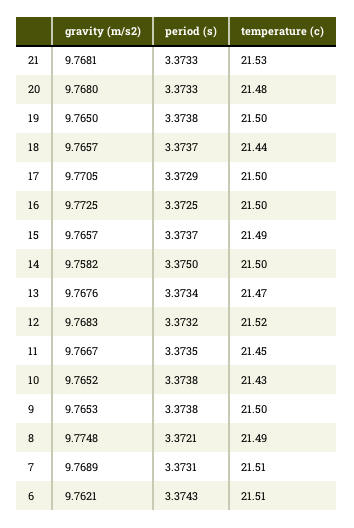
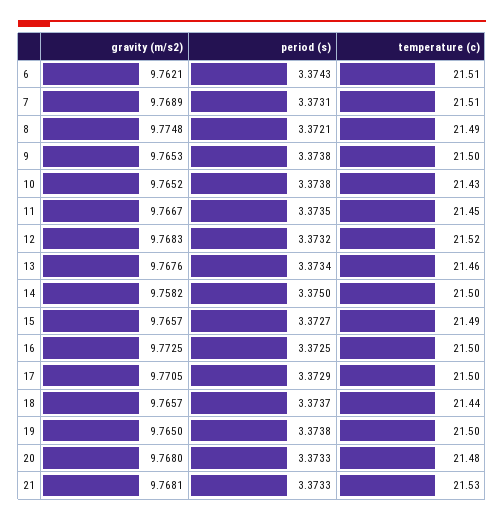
period (s), 15: 3.3737 -> 3.3727
temperature (c), 13: 21.47 -> 21.46

